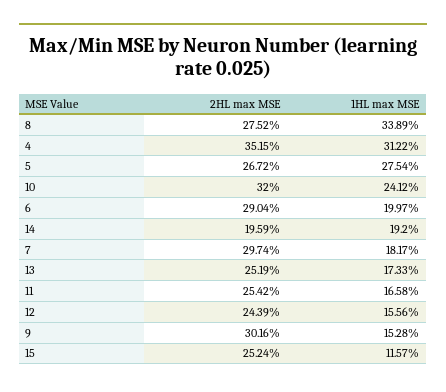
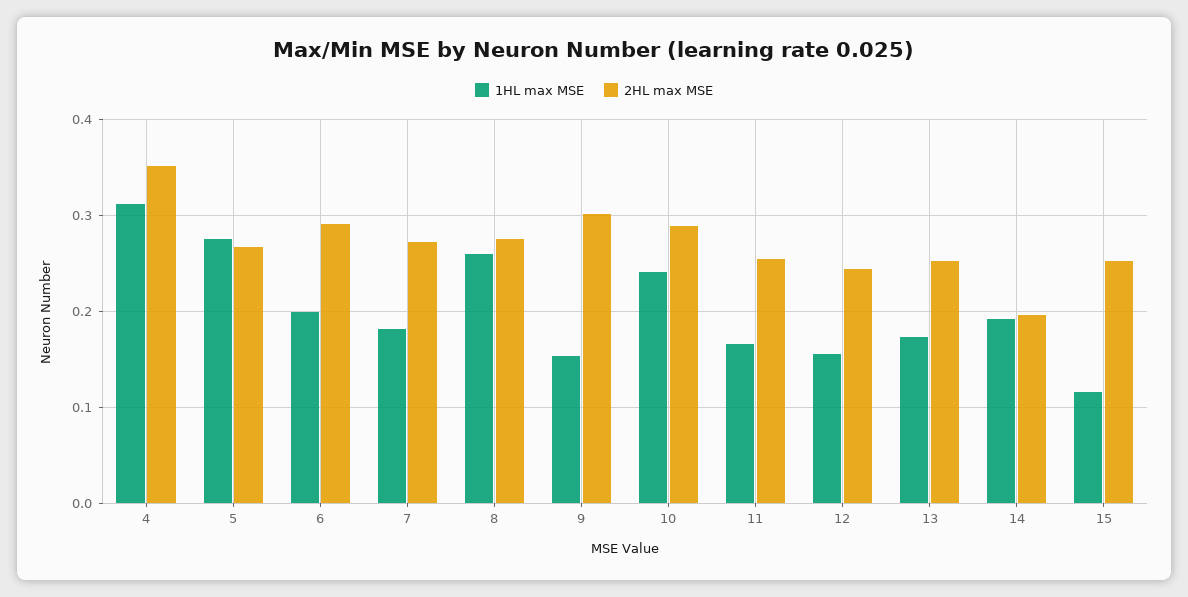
1HL max MSE, 8: 0.3389 -> 0.26
2HL max MSE, 10: 0.32 -> 0.29
2HL max MSE, 7: 0.2974 -> 0.27

